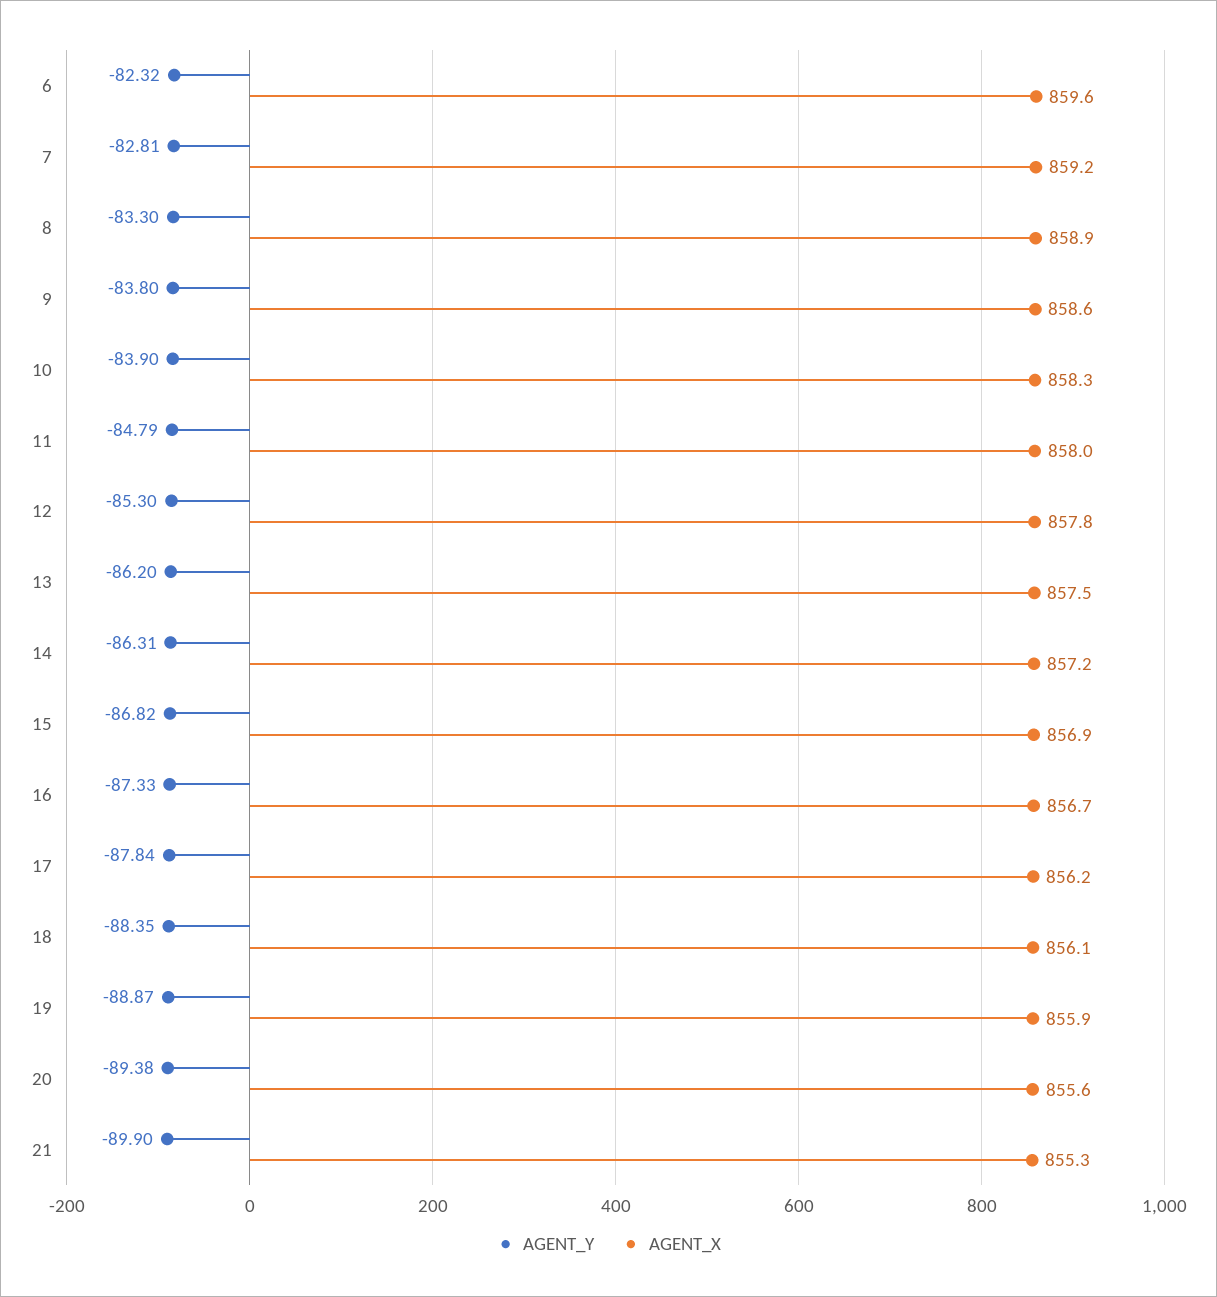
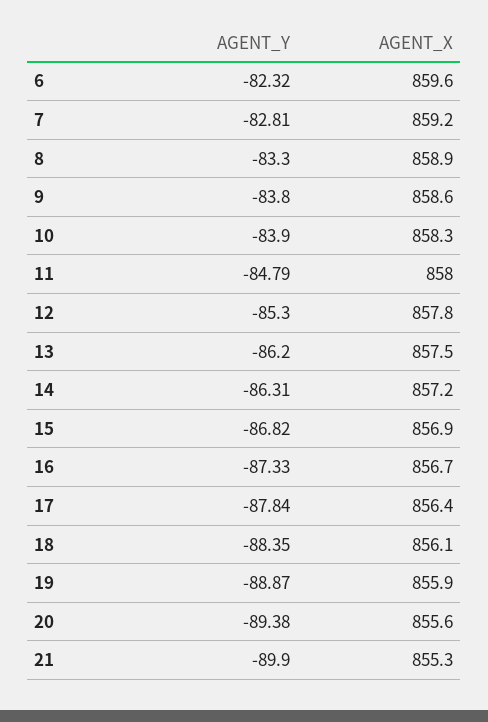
AGENT_X, 17: 856.2 -> 856.4

